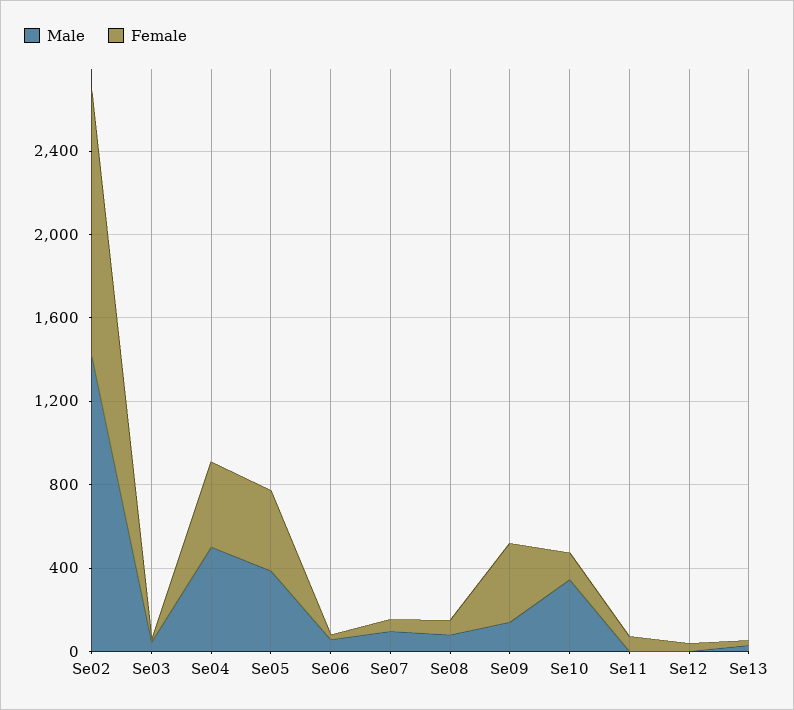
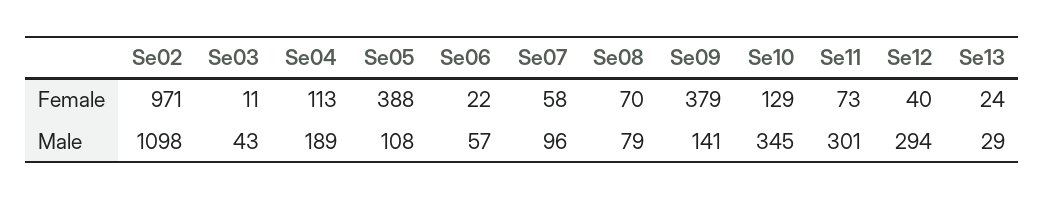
Male, Se02: 1400 -> 1098
Female, Se02: 1300 -> 971
Male, Se04: 500 -> 189
Female, Se04: 400 -> 113
Male, Se05: 400 -> 108
Male, Se11: 0 -> 301
Male, Se12: 0 -> 294

